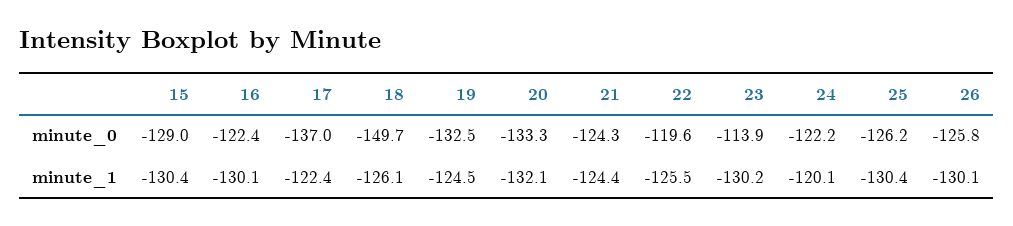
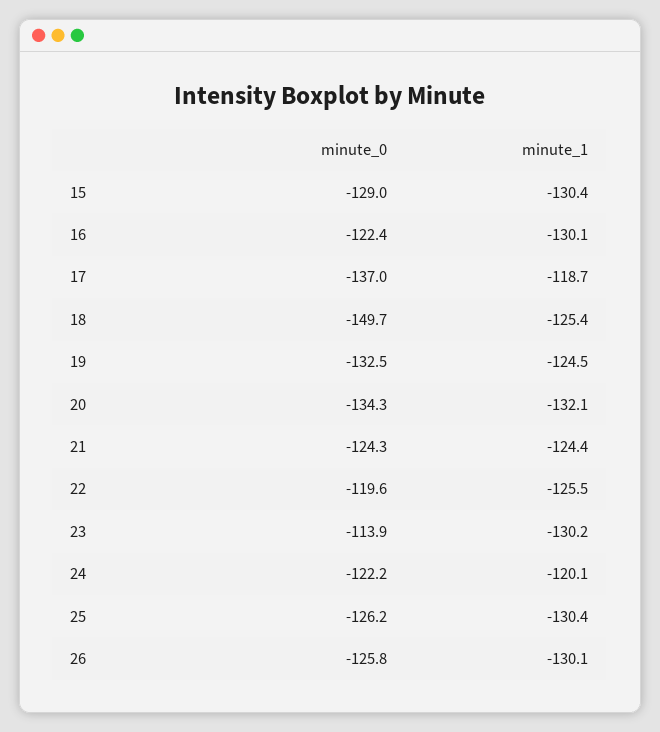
20, minute_0: -133.3 -> -134.3
17, minute_1: -122.4 -> -118.7
18, minute_1: -126.1 -> -125.4

